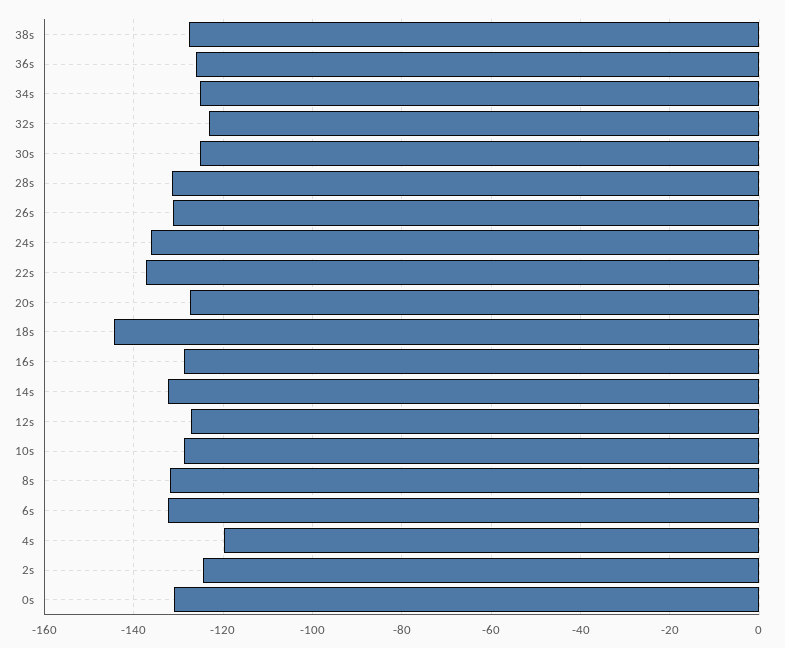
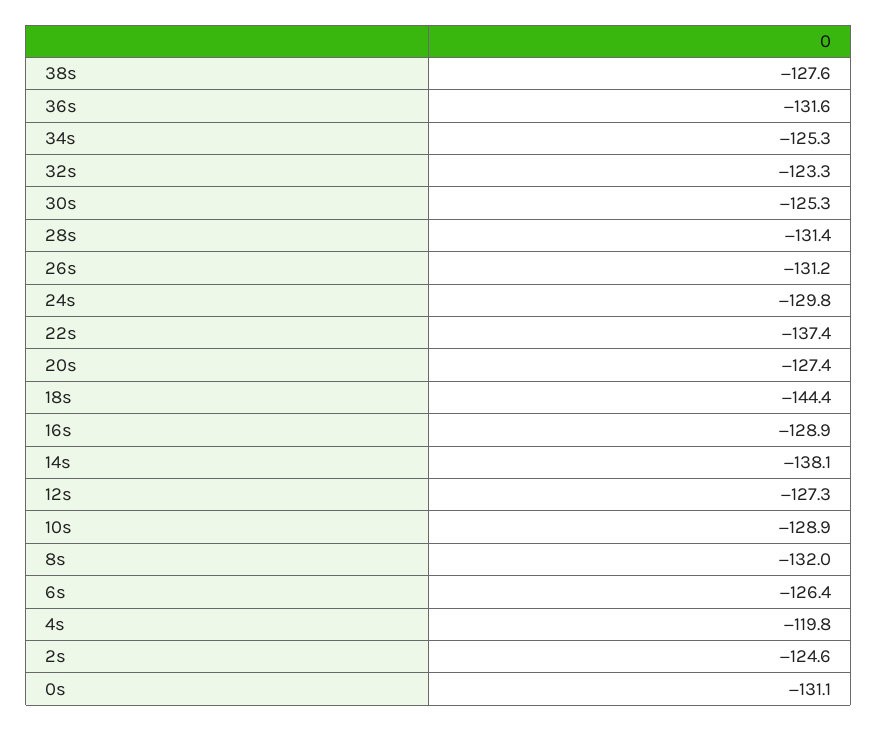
36s: -126 -> -131.6
24s: -136 -> -129.8
14s: -132 -> -138.1
6s: -132 -> -126.4

